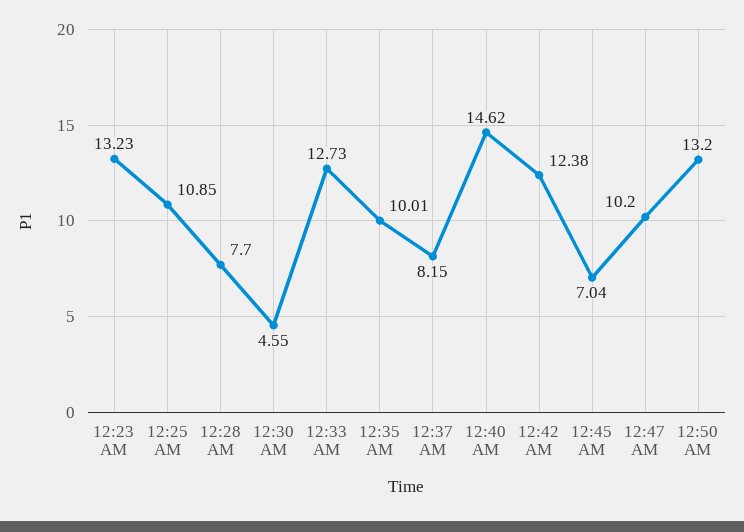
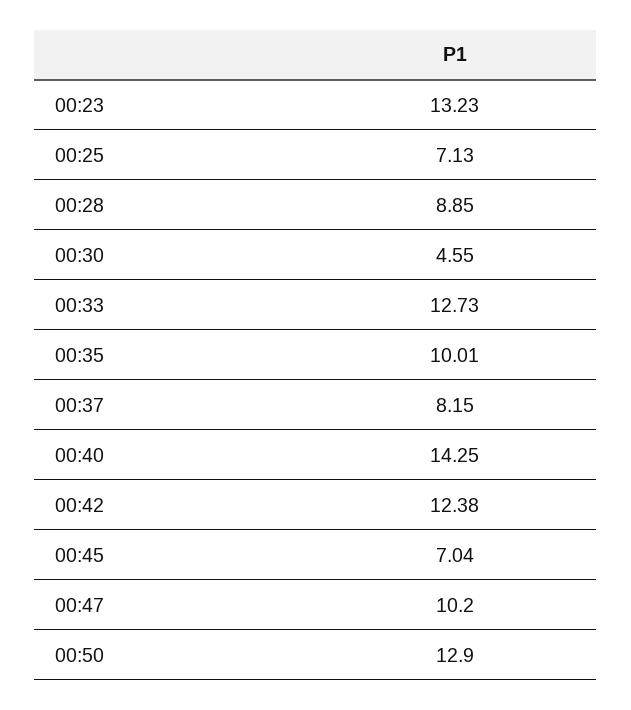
12:25 AM: 10.85 -> 7.13
12:28 AM: 7.7 -> 8.85
12:40 AM: 14.62 -> 14.25
12:50 AM: 13.2 -> 12.9

